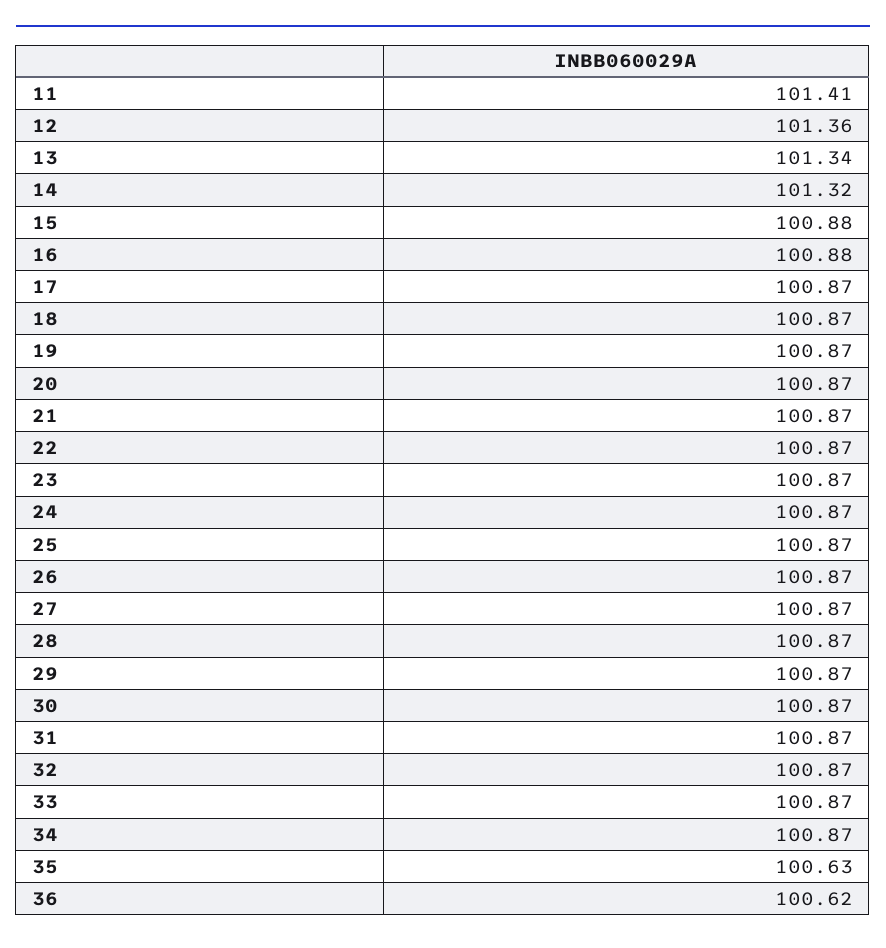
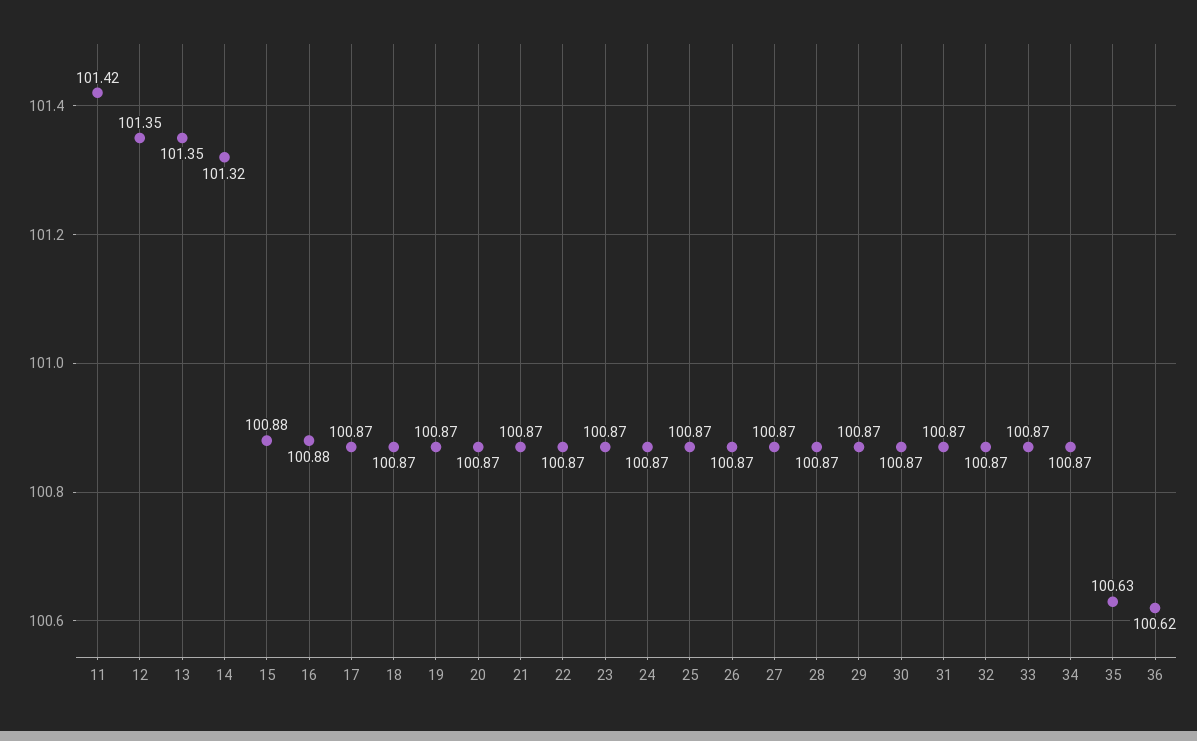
11: 101.41 -> 101.42
12: 101.36 -> 101.35
13: 101.34 -> 101.35

